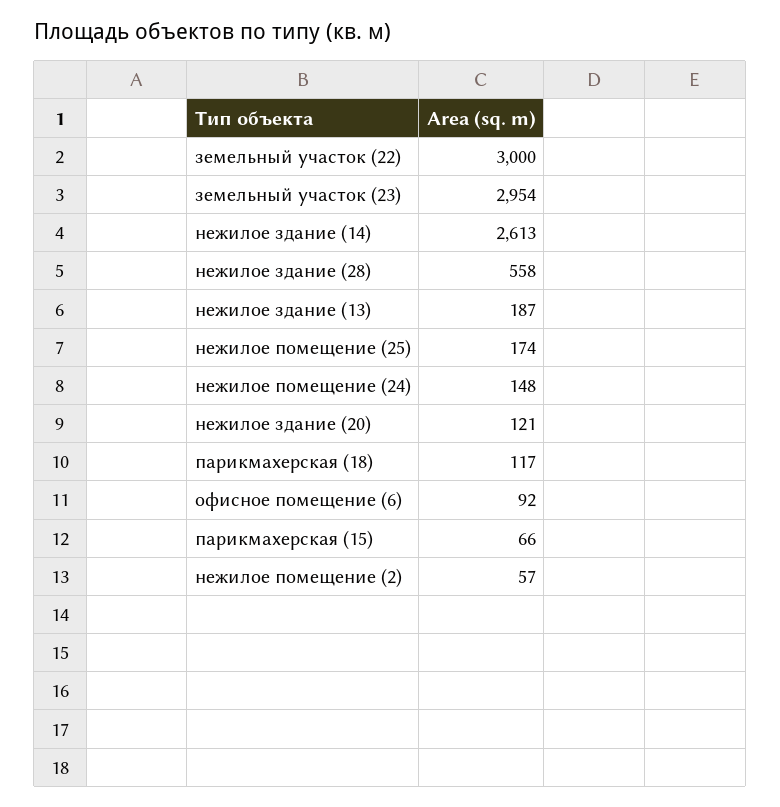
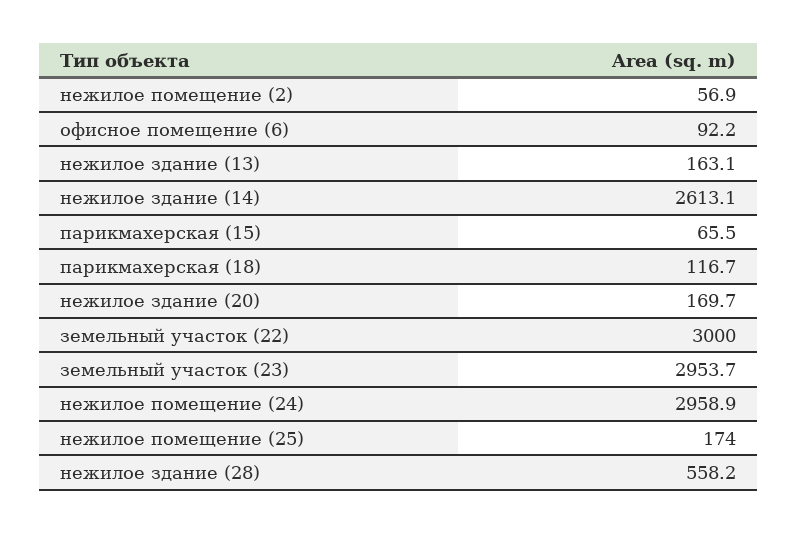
нежилое здание (13): 187 -> 163.1
нежилое помещение (24): 148 -> 2958.9
нежилое здание (20): 121 -> 169.7

